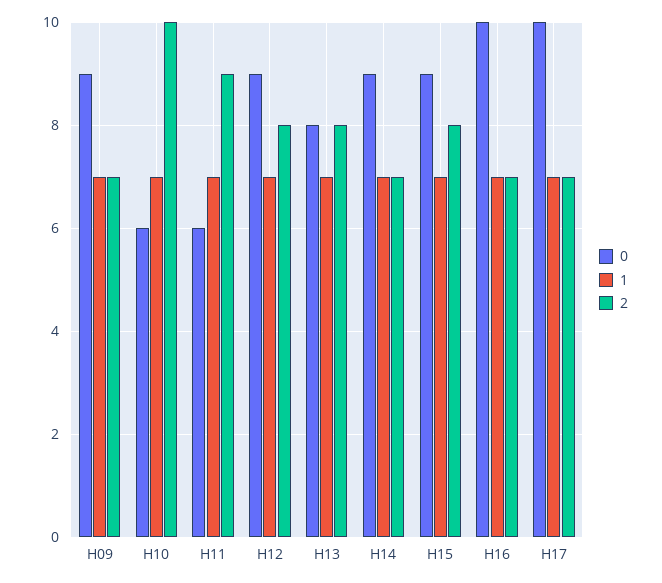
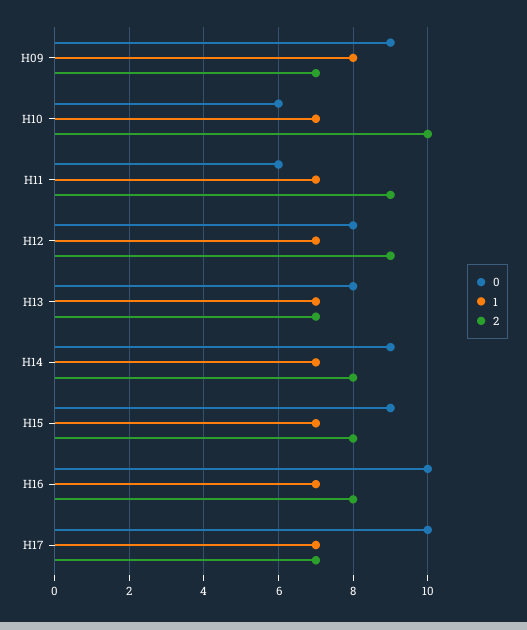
1, H09: 7 -> 8
0, H12: 9 -> 8
2, H12: 8 -> 9
2, H13: 8 -> 7
2, H14: 7 -> 8
2, H16: 7 -> 8

